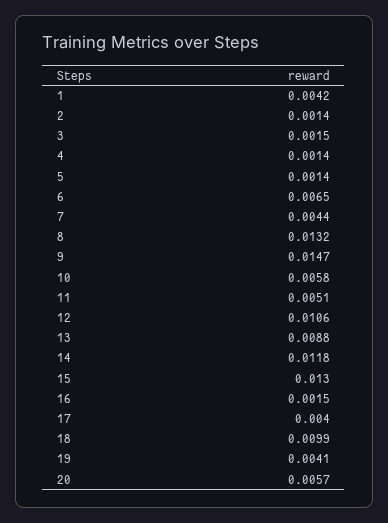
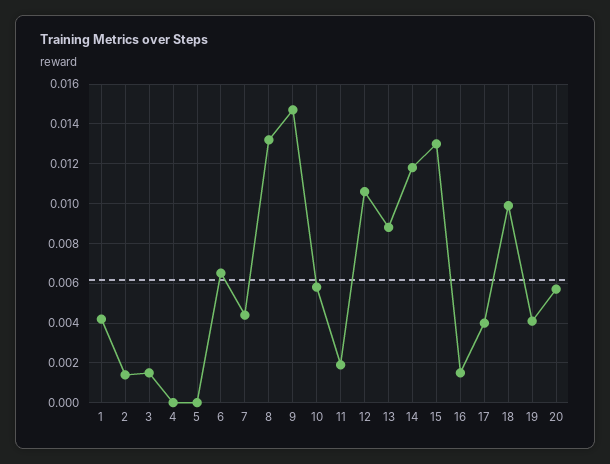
4: 0.0014 -> 0
5: 0.0014 -> 0
11: 0.0051 -> 0.002

